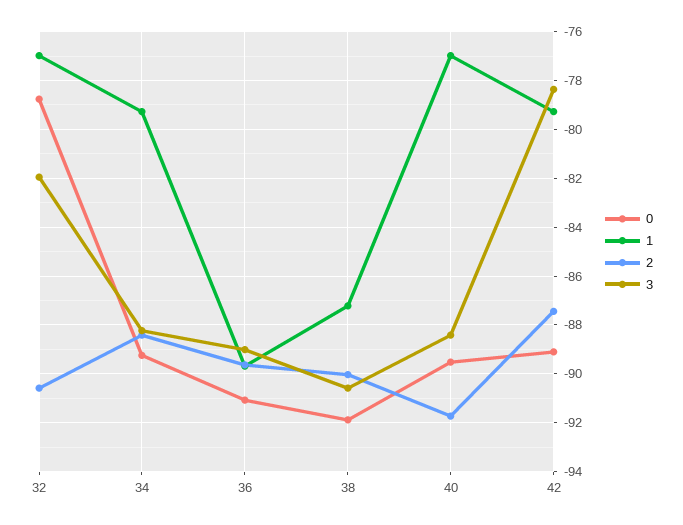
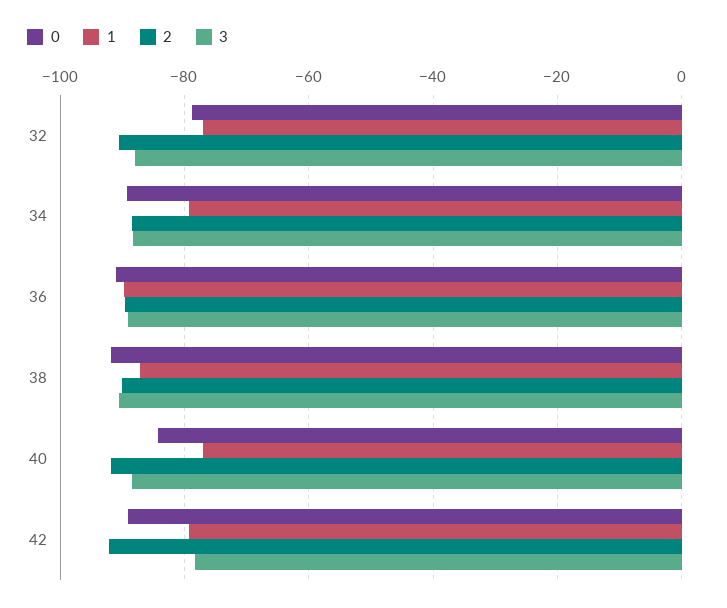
3, 32: -82 -> -88
0, 40: -89.5 -> -84
2, 42: -87.5 -> -92

